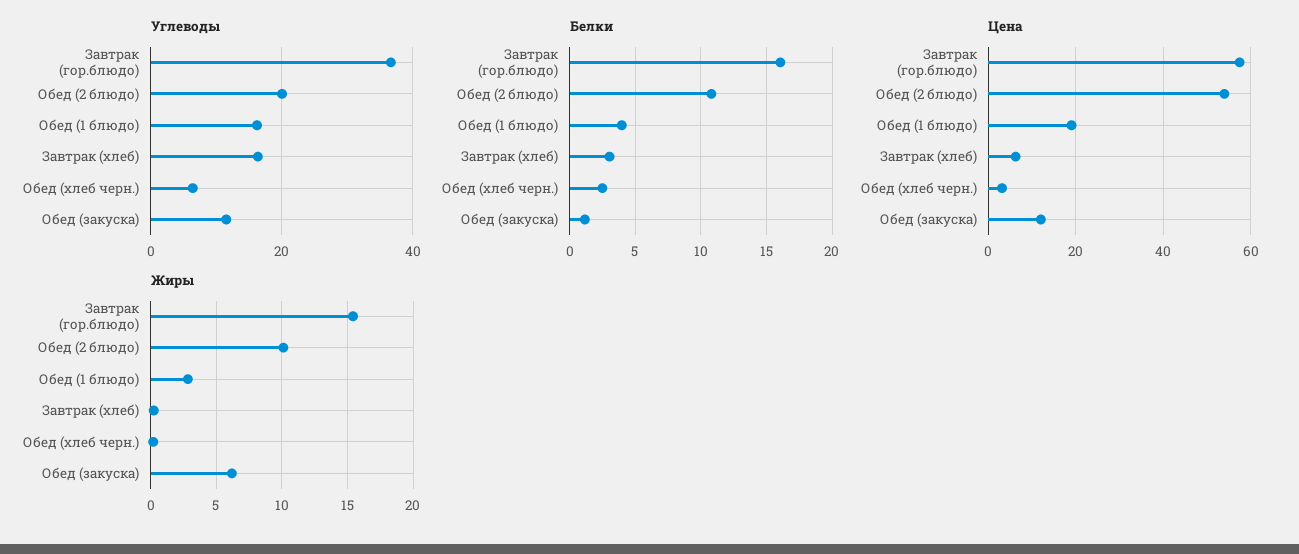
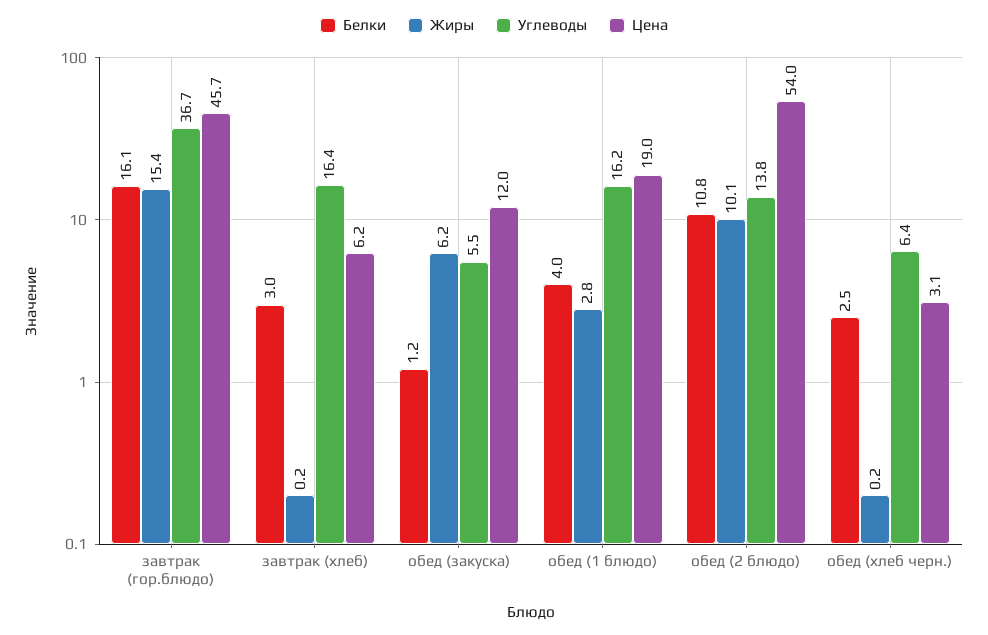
Углеводы, Обед (2 блюдо): 20 -> 13.8
Углеводы, Обед (закуска): 12 -> 5.5
Цена, Завтрак (гор.блюдо): 58 -> 45.7

